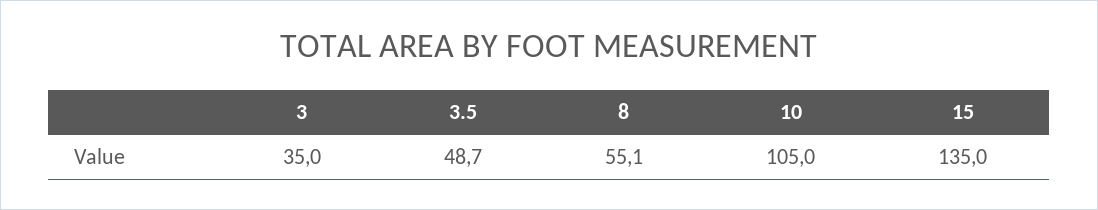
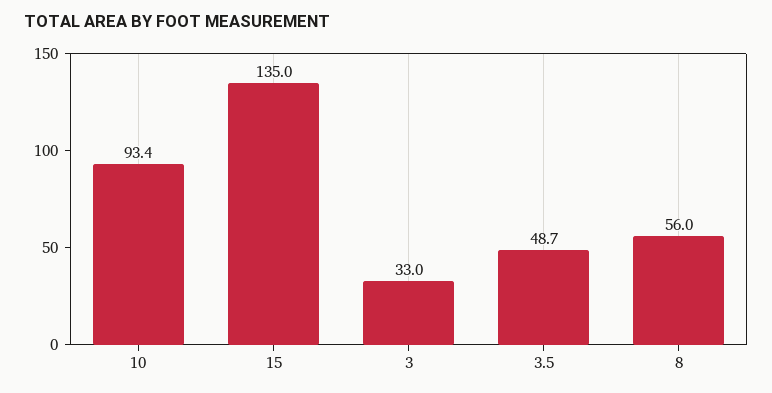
3: 35 -> 33
8: 55.1 -> 56
10: 105 -> 93.4

